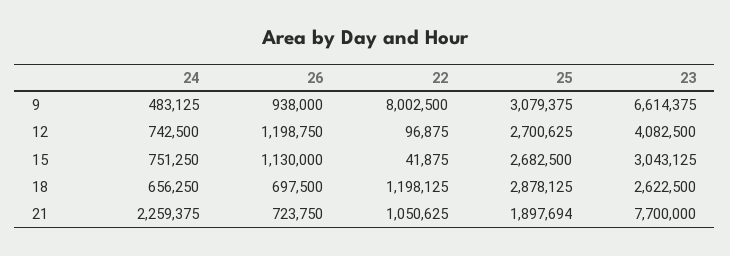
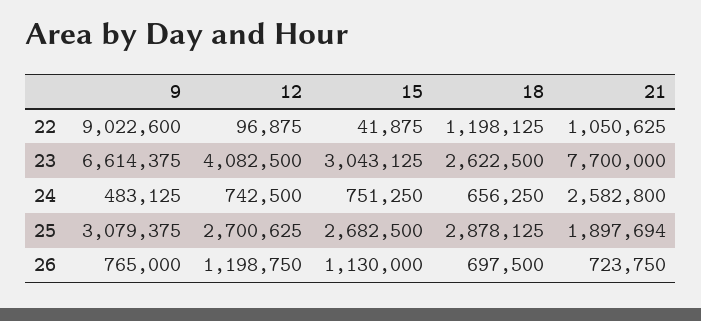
26, 9: 938000 -> 765000
22, 9: 8002500 -> 9022600
24, 21: 2259375 -> 2582800

